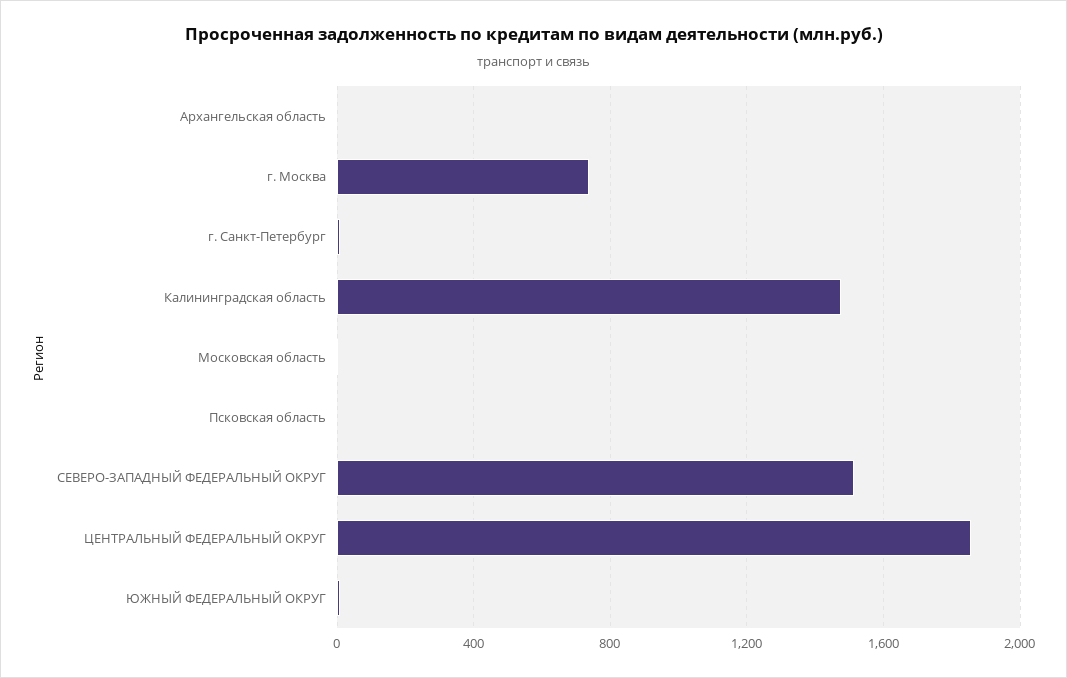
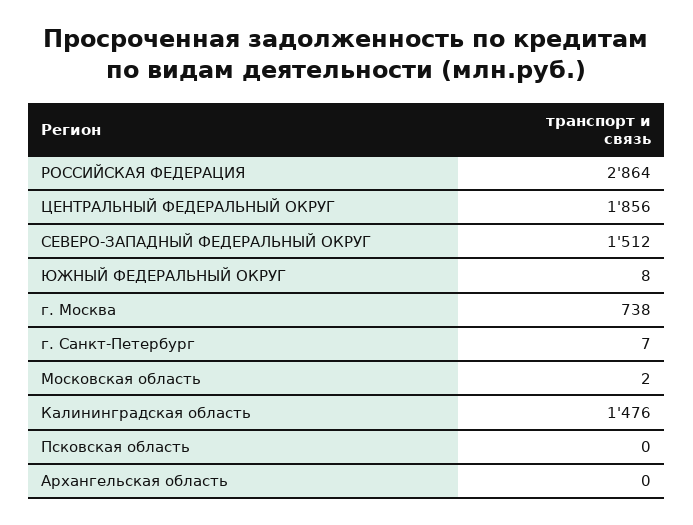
РОССИЙСКАЯ ФЕДЕРАЦИЯ: none -> 2864

